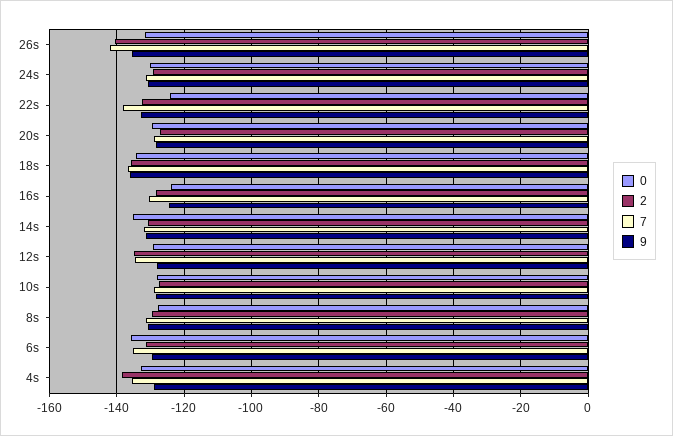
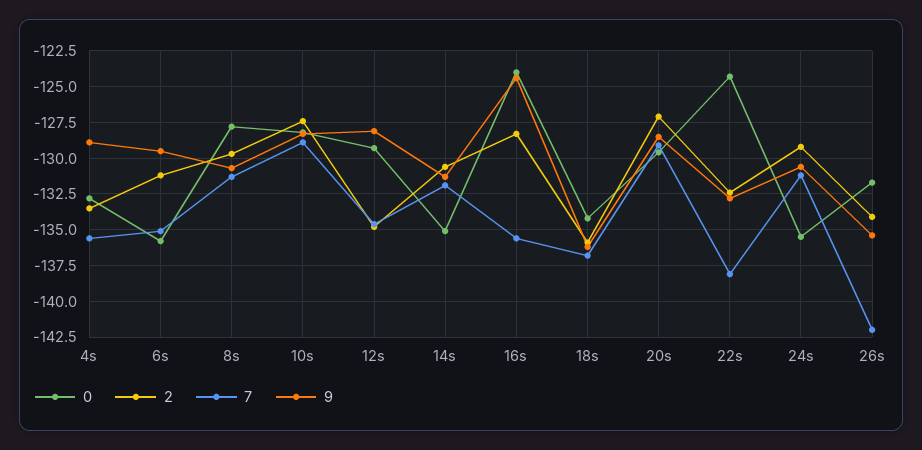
2, 26s: -140 -> -134
0, 24s: -130 -> -135.5
7, 16s: -130 -> -135.5
2, 4s: -138 -> -133.5

